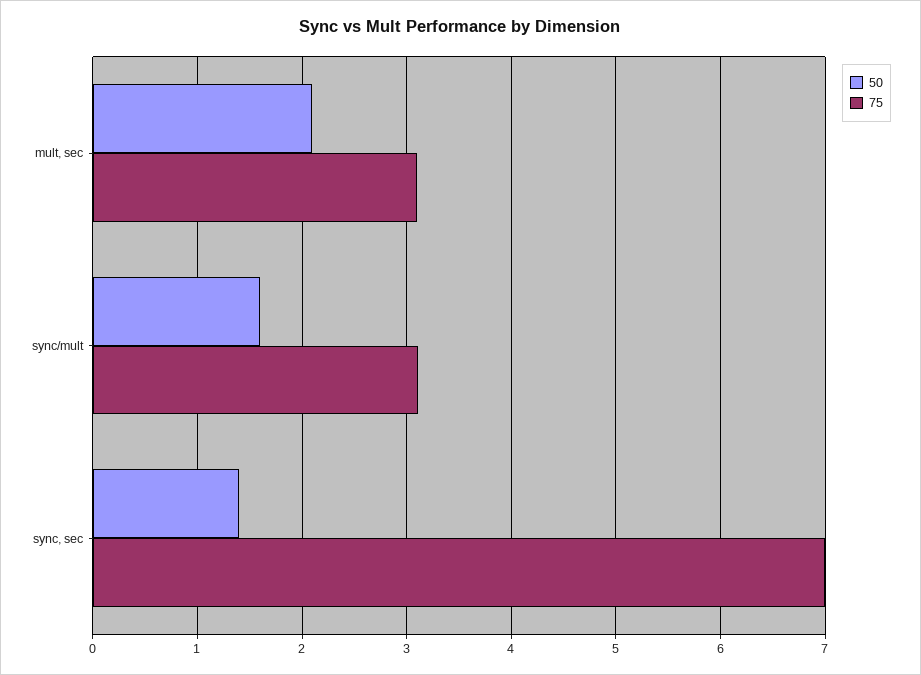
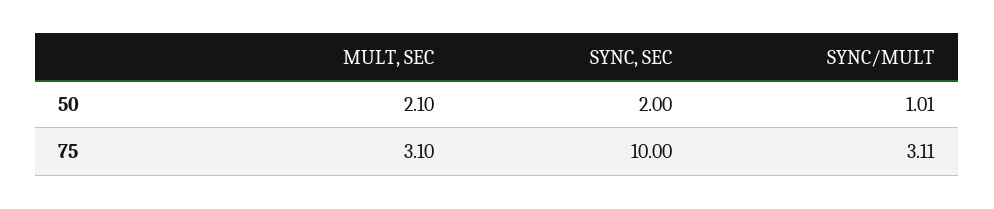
50, sync/mult: 1.6 -> 1.01
50, sync, sec: 1.4 -> 2
75, sync, sec: 7 -> 10

